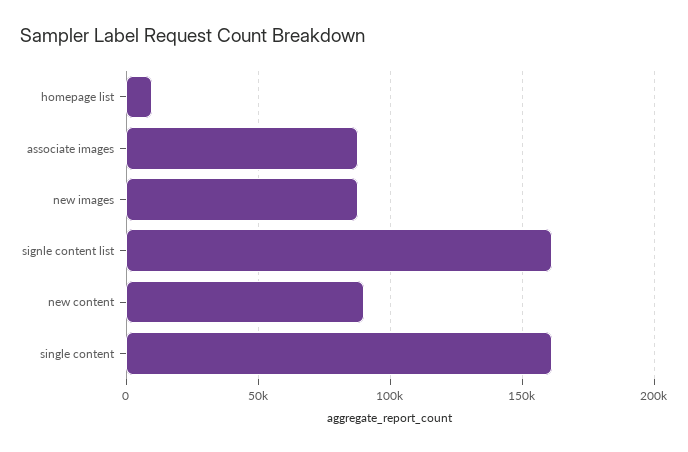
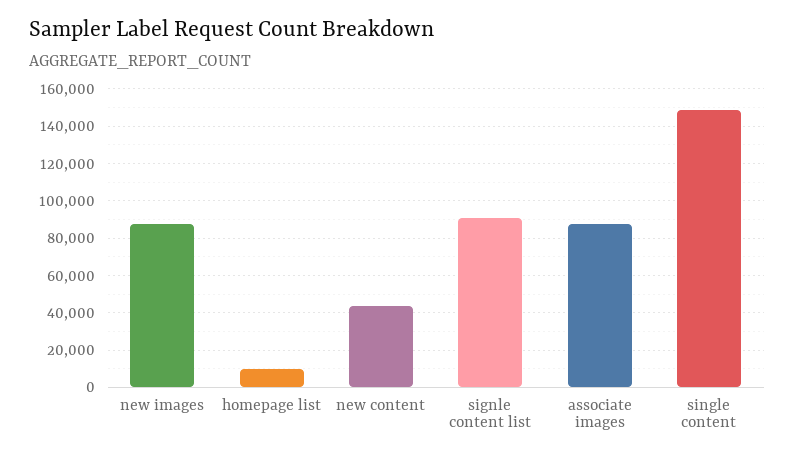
signle content list: 160000 -> 90000
new content: 90000 -> 45000
single content: 160000 -> 150000

